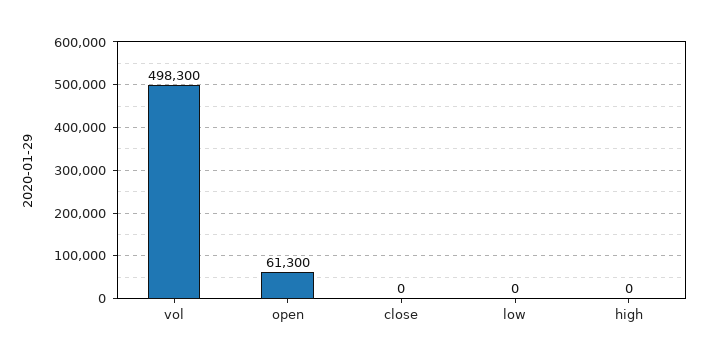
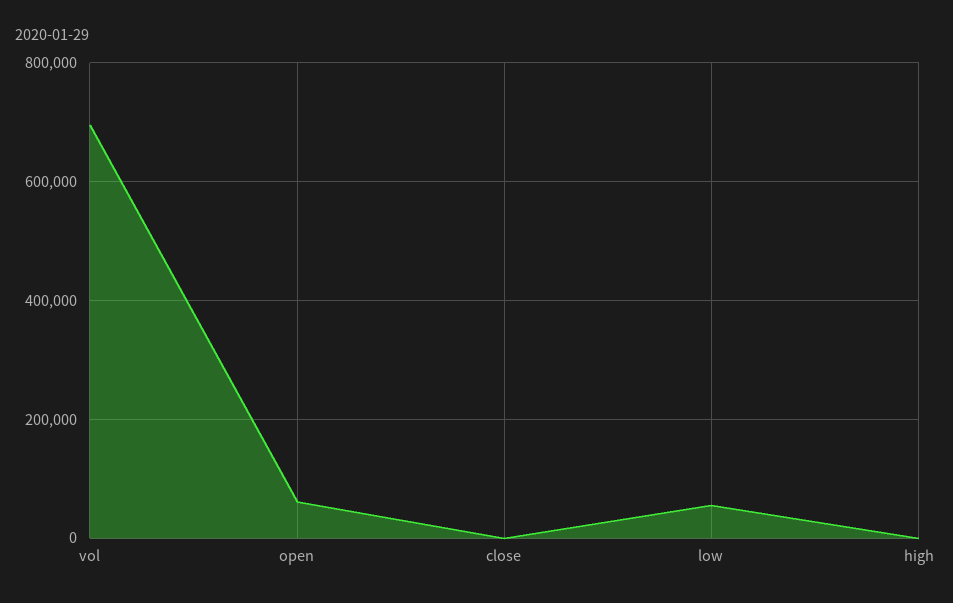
vol: 498300 -> 700000
low: 0 -> 60000

